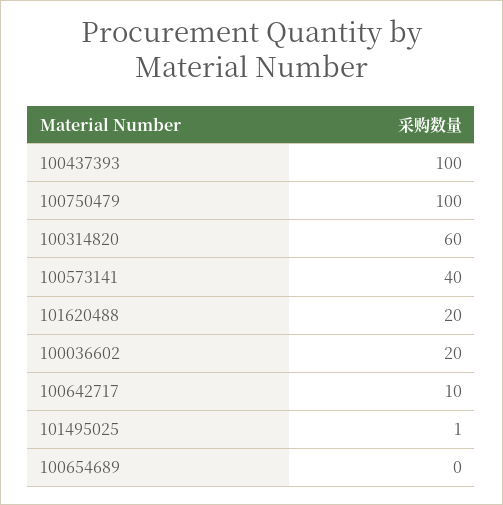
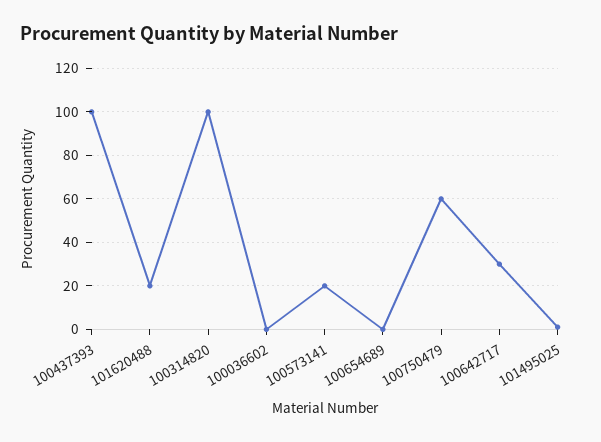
100750479: 100 -> 60
100314820: 60 -> 100
100573141: 40 -> 20
100036602: 20 -> 0
100642717: 10 -> 30

